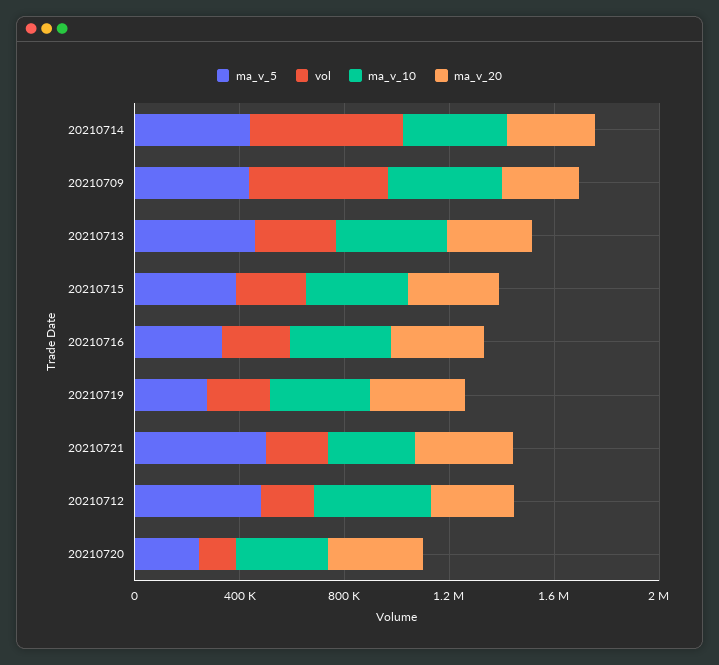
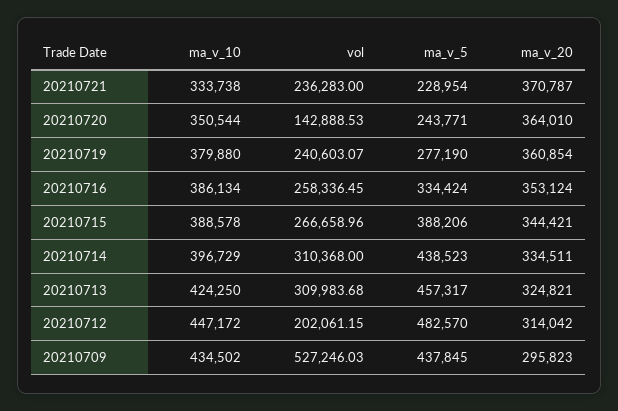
vol, 20210714: 600000 -> 310368
ma_v_5, 20210721: 500000 -> 228954

